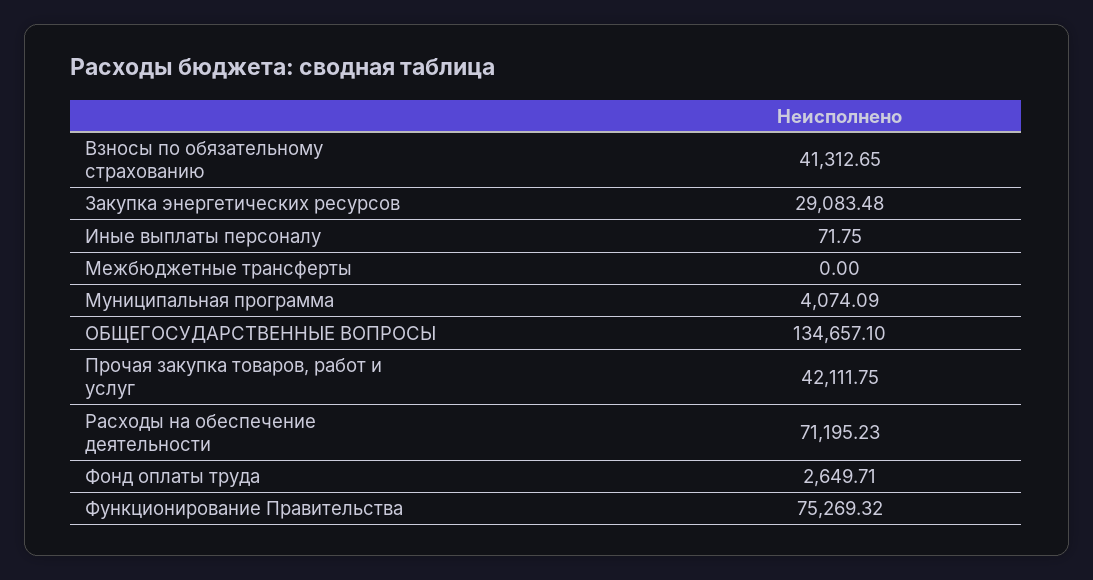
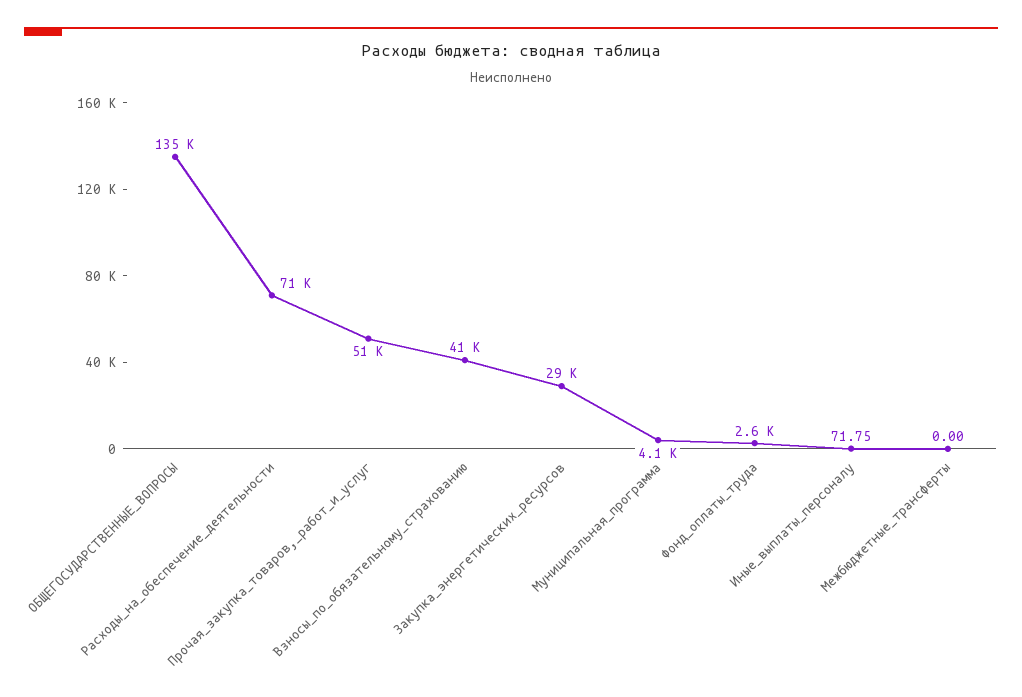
Прочая закупка товаров, работ и услуг: 42111.75 -> 51000
Функционирование Правительства: 75269.32 -> none

